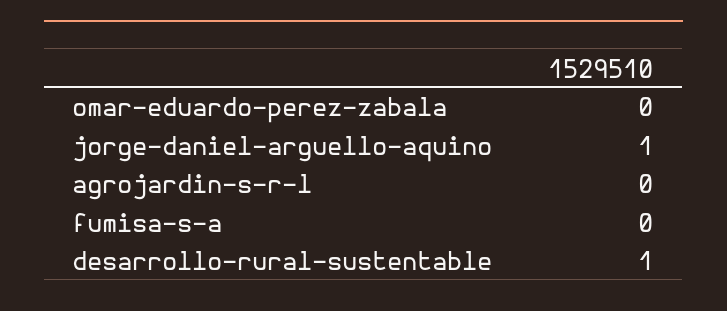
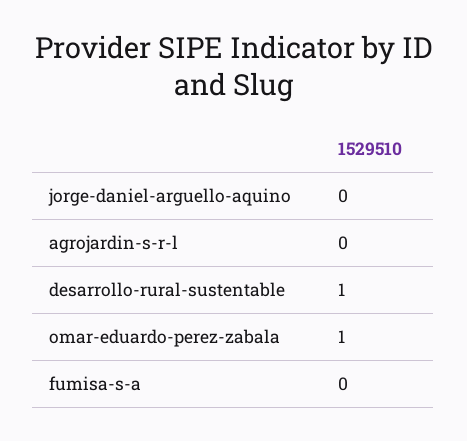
omar-eduardo-perez-zabala: 0 -> 1
jorge-daniel-arguello-aquino: 1 -> 0

